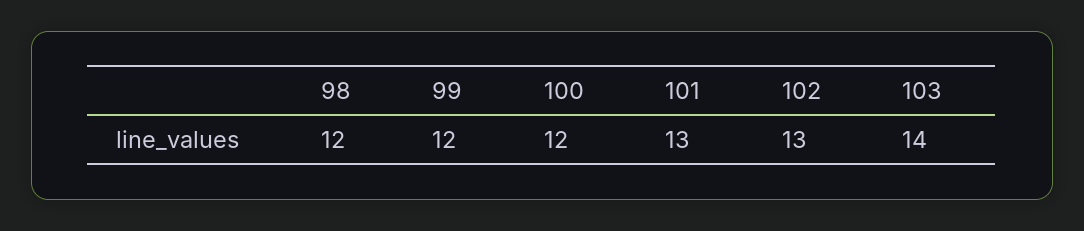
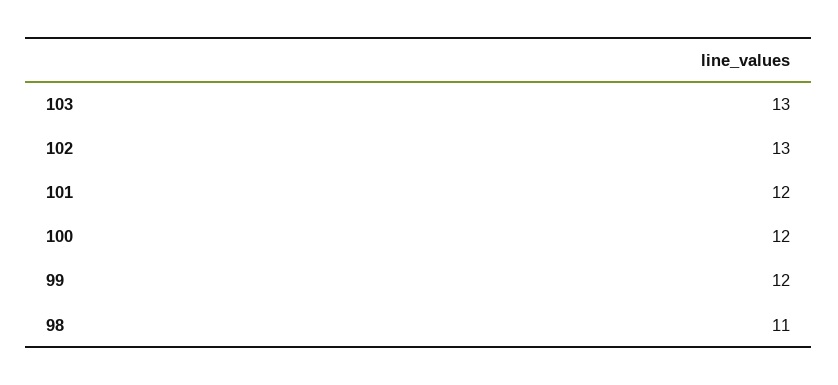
98: 12 -> 11
101: 13 -> 12
103: 14 -> 13

